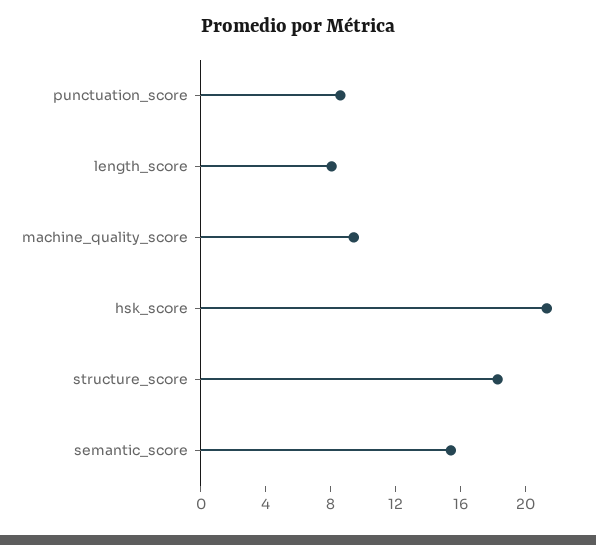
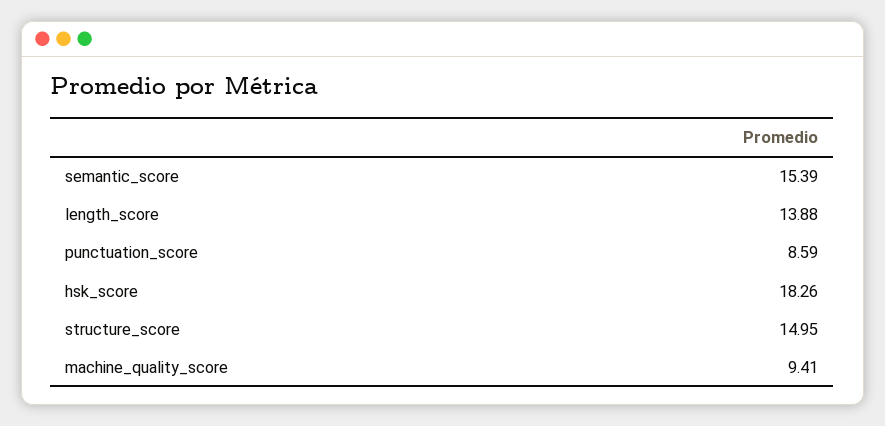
length_score: 8 -> 13.88
hsk_score: 21 -> 18.26
structure_score: 18 -> 14.95

